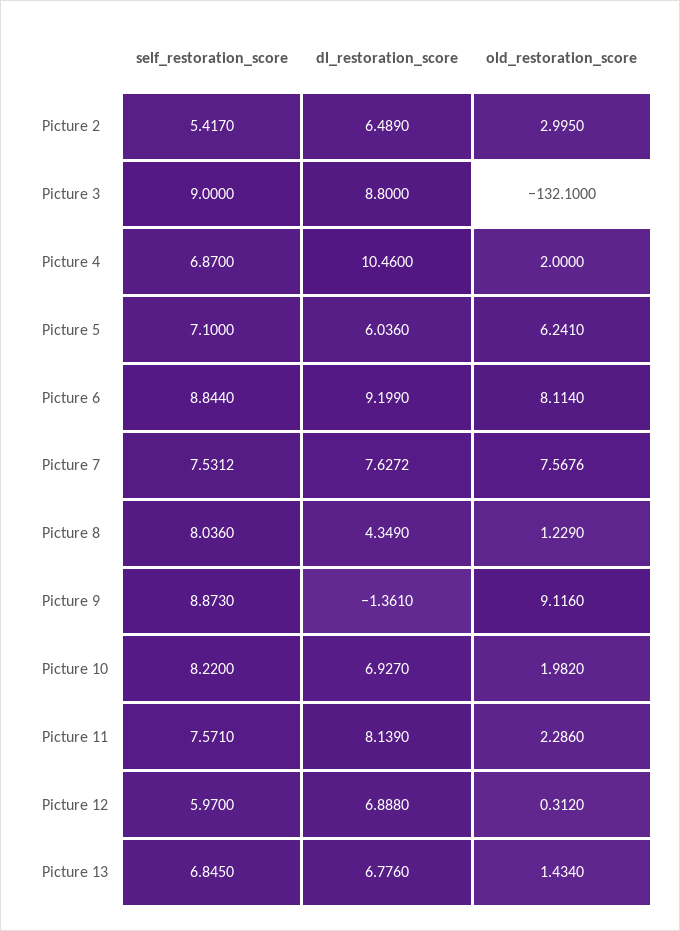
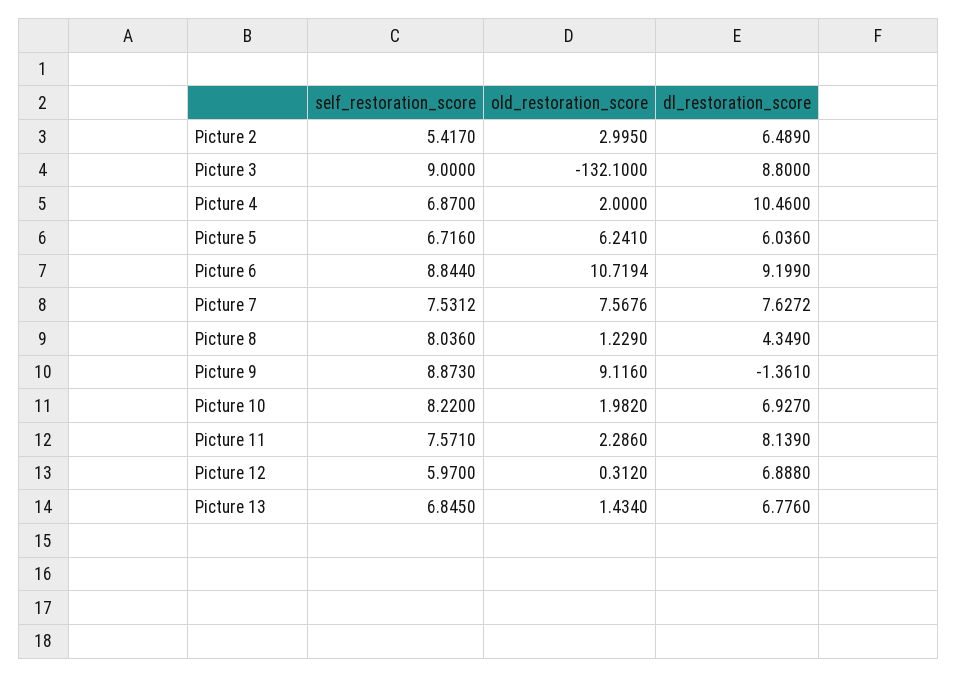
self_restoration_score, Picture 5: 7.1 -> 6.716
old_restoration_score, Picture 6: 8.114 -> 10.7194

